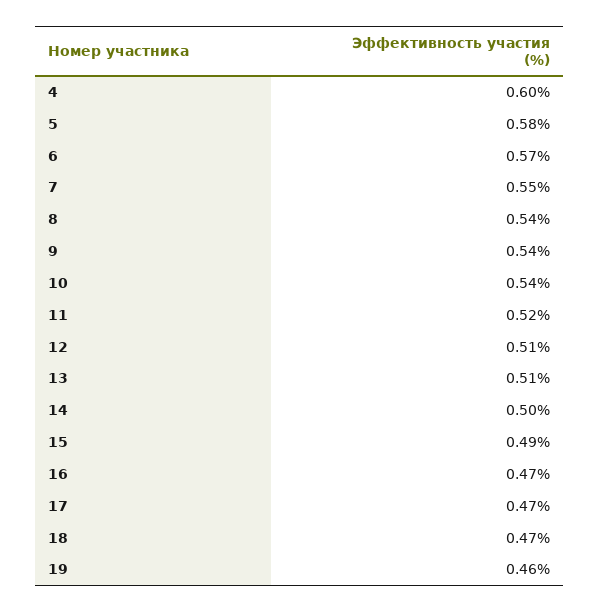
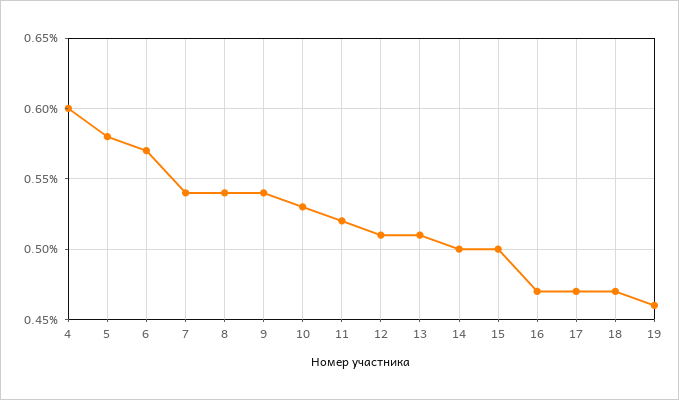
7: 0.55 -> 0.54
10: 0.54 -> 0.53
15: 0.49 -> 0.5

